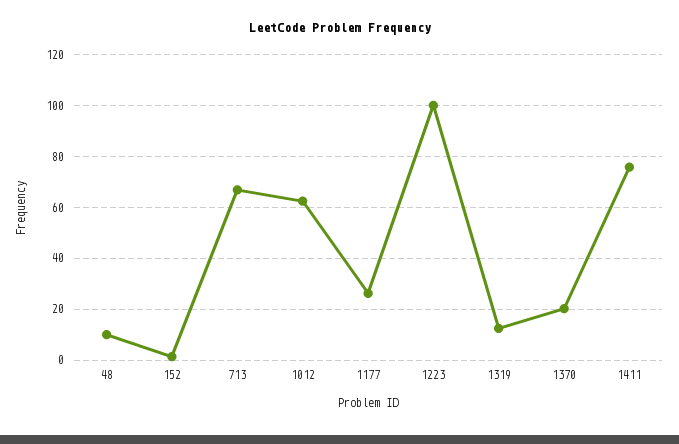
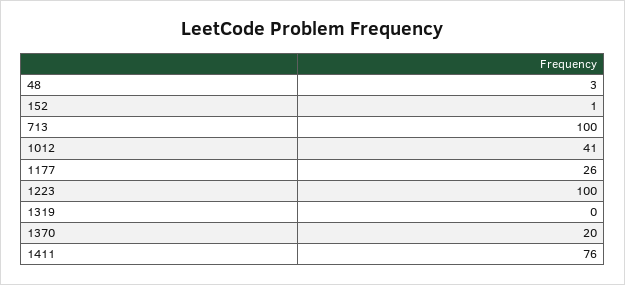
48: 10 -> 3
713: 67.5 -> 100
1012: 62.5 -> 41
1319: 12.5 -> 0

